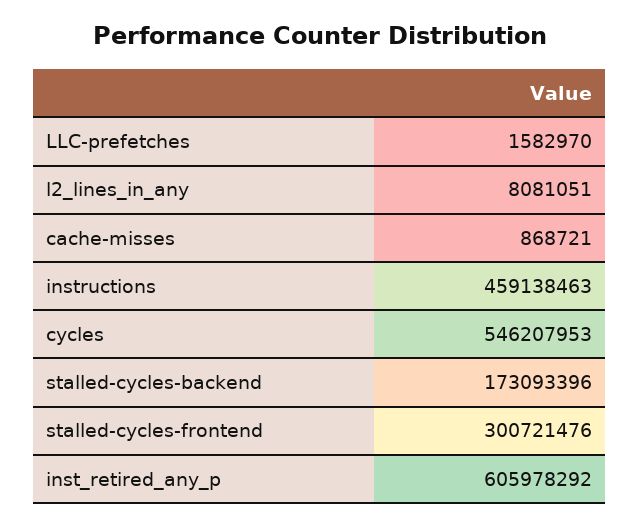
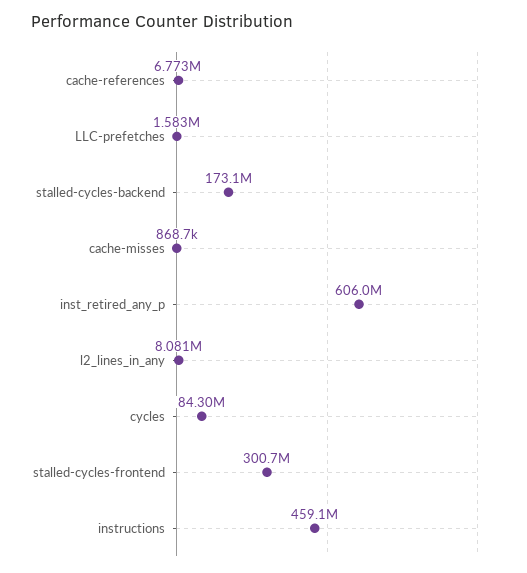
cycles: 546207953 -> 84300000
cache-references: none -> 6773000

